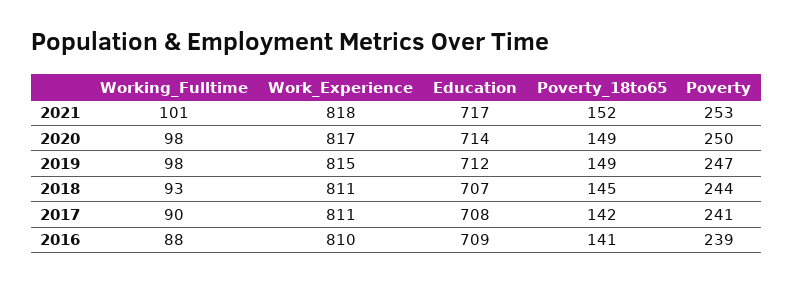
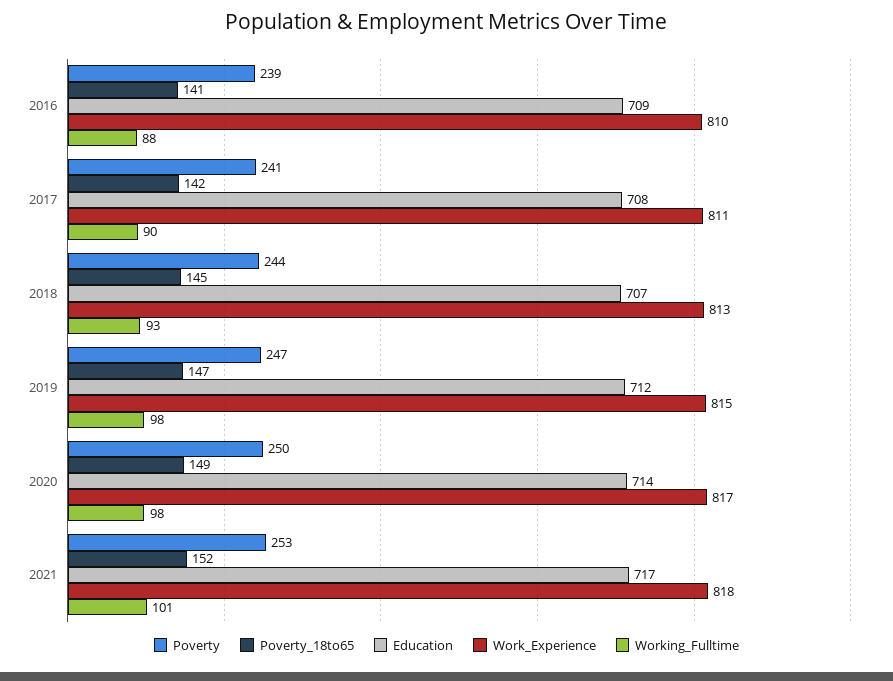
Poverty_18to65, 2019: 149 -> 147
Work_Experience, 2018: 811 -> 813

